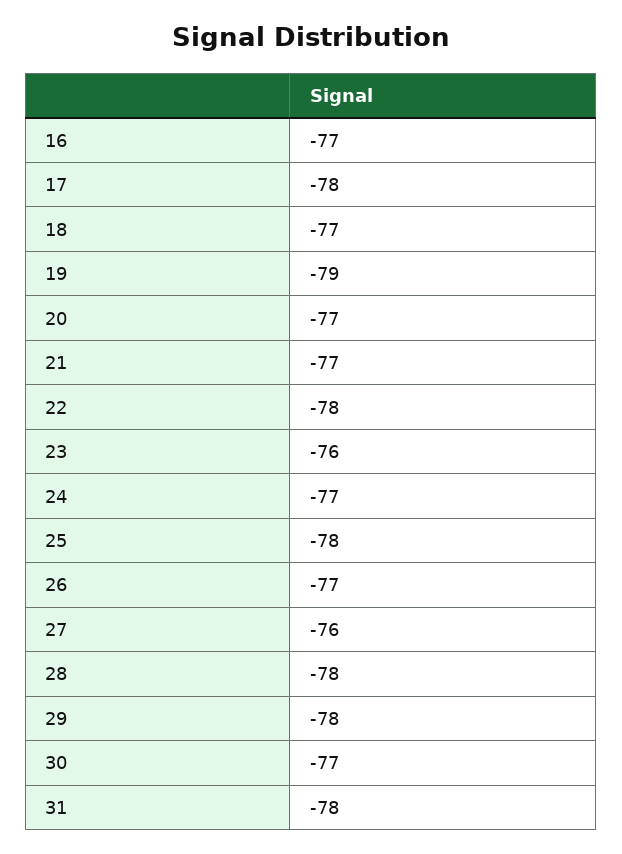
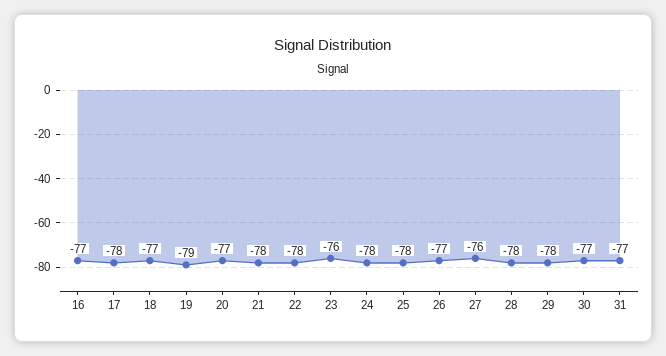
21: -77 -> -78
24: -77 -> -78
31: -78 -> -77

